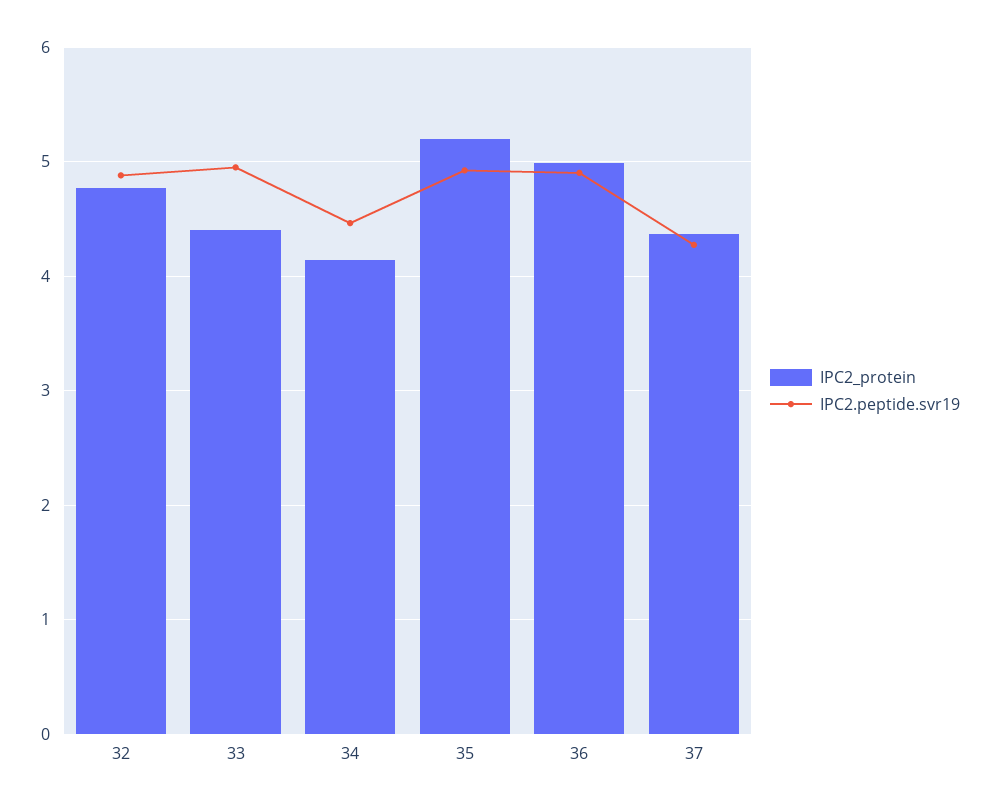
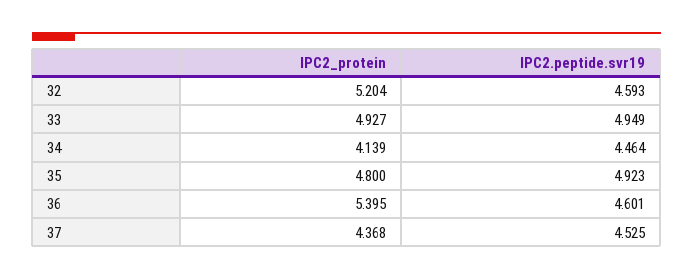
IPC2_protein, 32: 4.8 -> 5.204
IPC2.peptide.svr19, 32: 4.9 -> 4.593
IPC2_protein, 33: 4.4 -> 4.927
IPC2_protein, 35: 5.2 -> 4.8
IPC2_protein, 36: 5 -> 5.395
IPC2.peptide.svr19, 36: 4.9 -> 4.601
IPC2.peptide.svr19, 37: 4.3 -> 4.525

